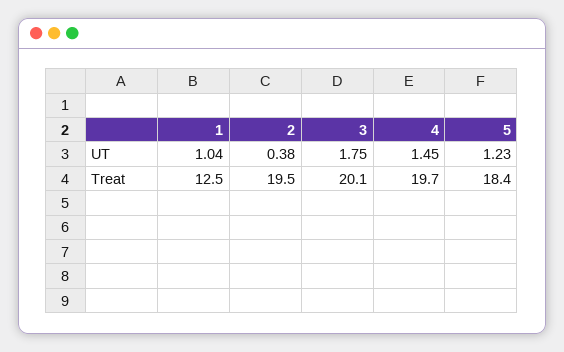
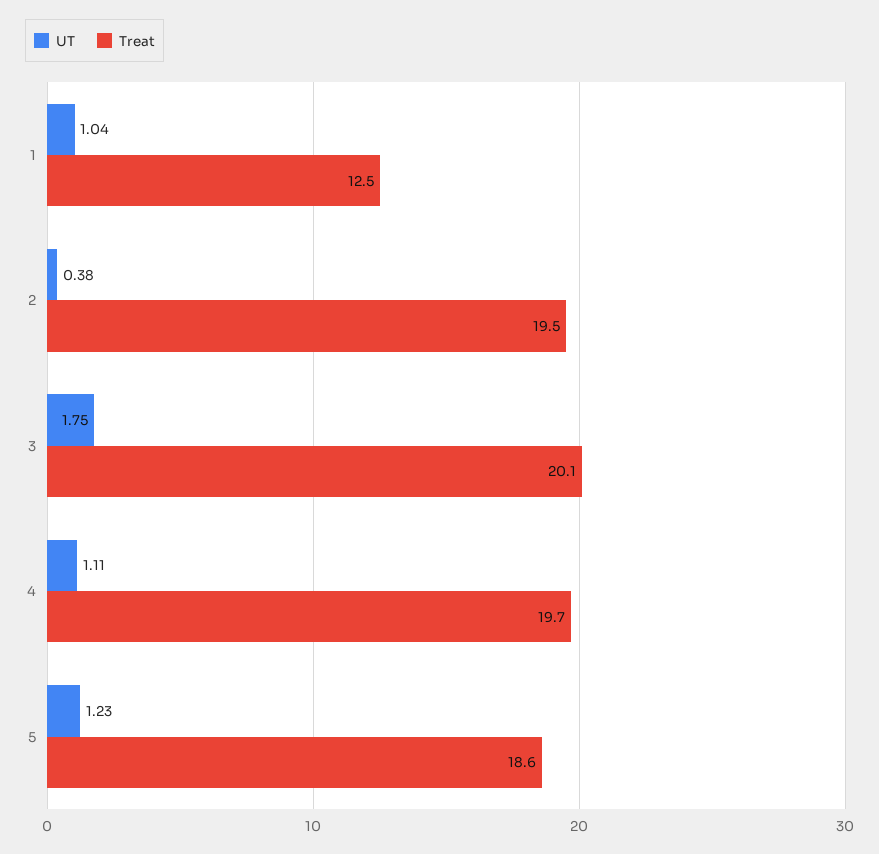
UT, 4: 1.45 -> 1.11
Treat, 5: 18.4 -> 18.6

